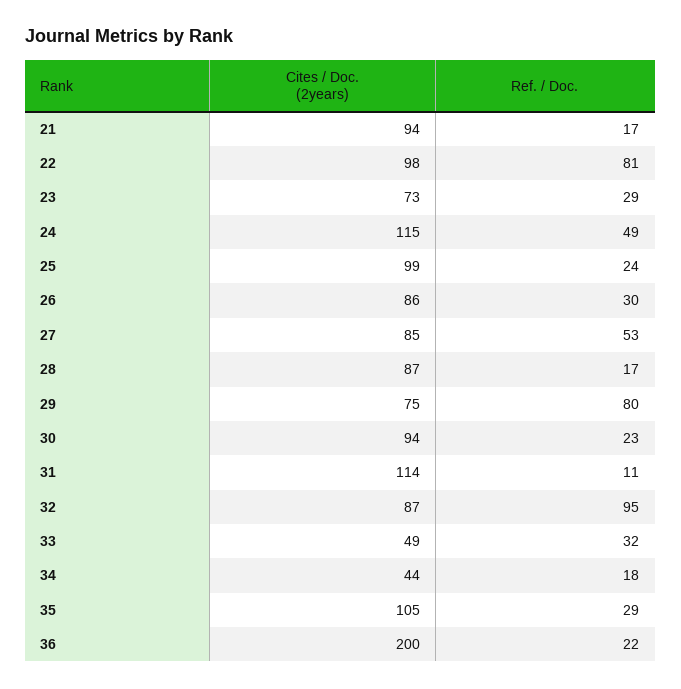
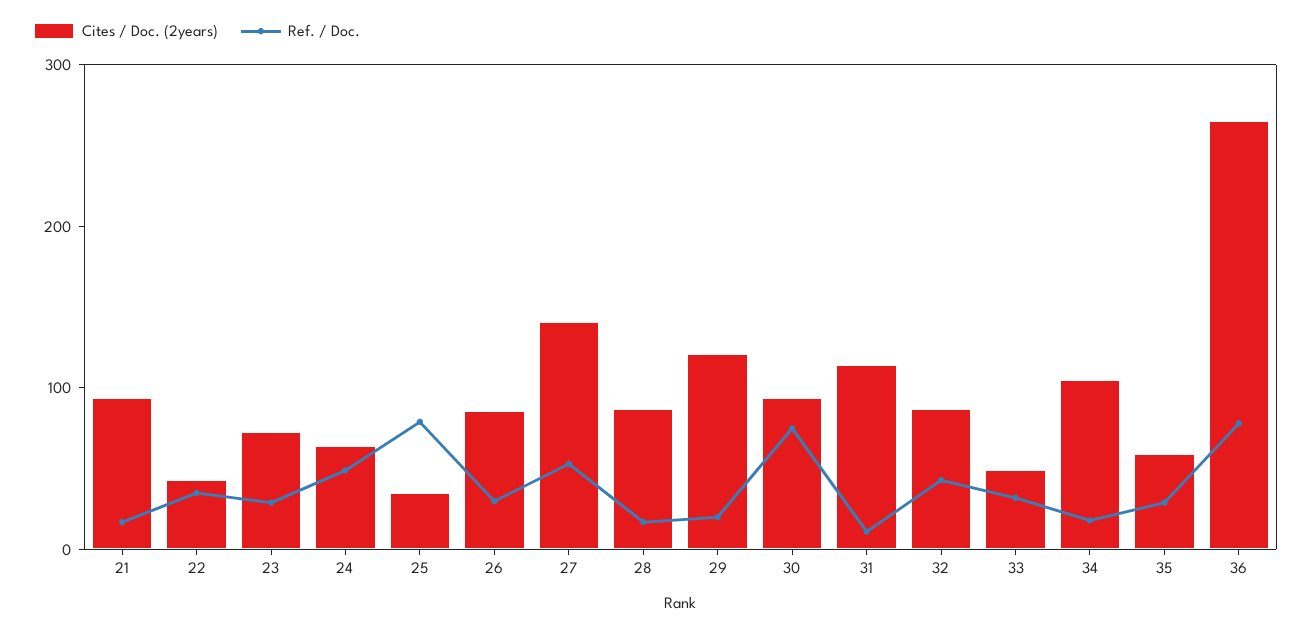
Cites / Doc. (2years), 22: 98 -> 40
Ref. / Doc., 22: 81 -> 40
Cites / Doc. (2years), 24: 115 -> 60
Cites / Doc. (2years), 25: 99 -> 40
Ref. / Doc., 25: 24 -> 80
Cites / Doc. (2years), 27: 85 -> 140
Cites / Doc. (2years), 29: 75 -> 120
Ref. / Doc., 29: 80 -> 20
Ref. / Doc., 30: 23 -> 80
Ref. / Doc., 32: 95 -> 40
Cites / Doc. (2years), 34: 44 -> 100
Cites / Doc. (2years), 35: 105 -> 60
Cites / Doc. (2years), 36: 200 -> 260
Ref. / Doc., 36: 22 -> 80

